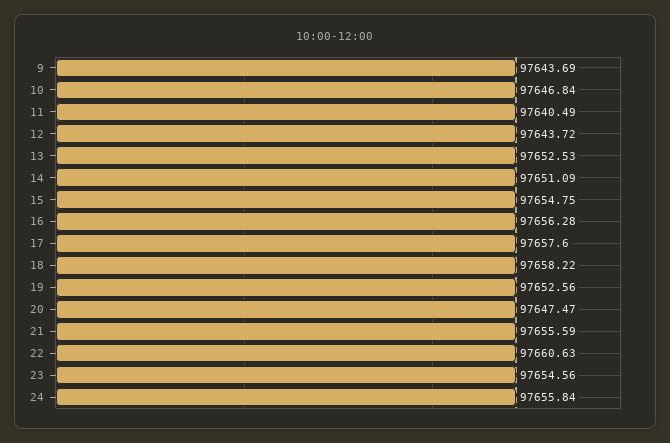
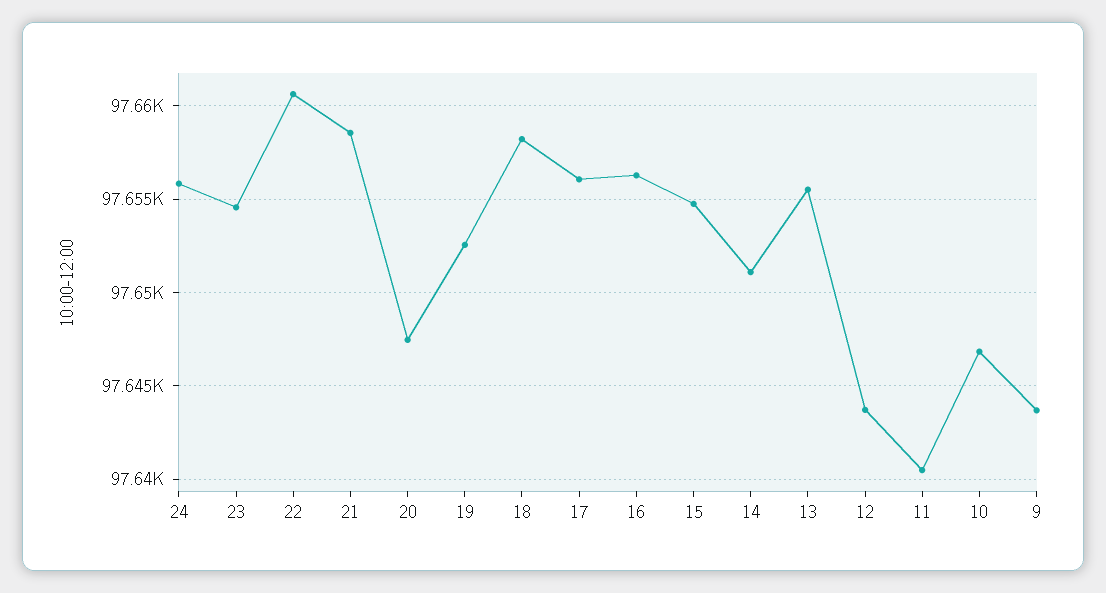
13: 97652.53 -> 97655.5
17: 97657.6 -> 97656
21: 97655.59 -> 97658.5

